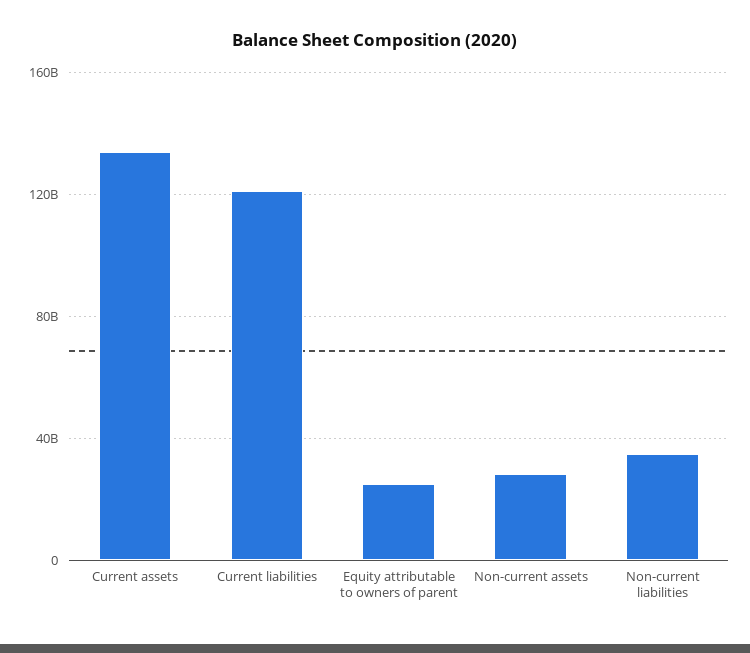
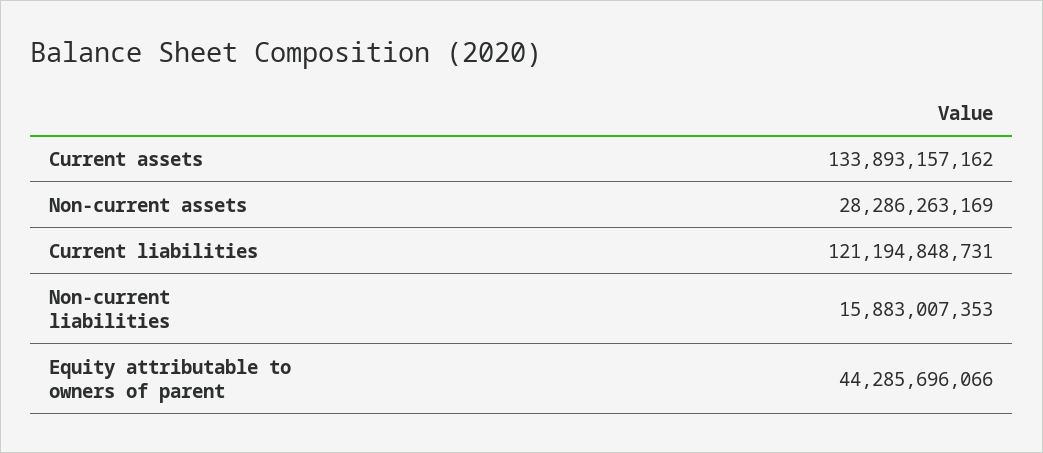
Equity attributable to owners of parent: 25000000000 -> 44285696066
Non-current liabilities: 35000000000 -> 15883007353

